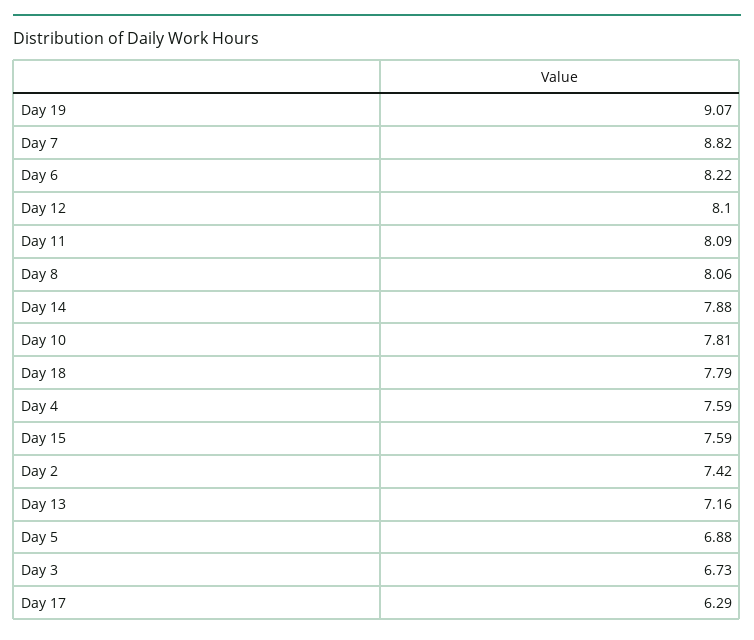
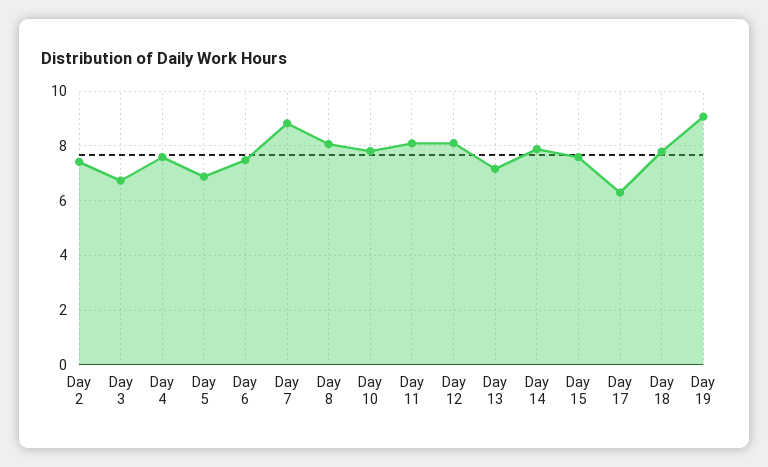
Day 6: 8.22 -> 7.5

